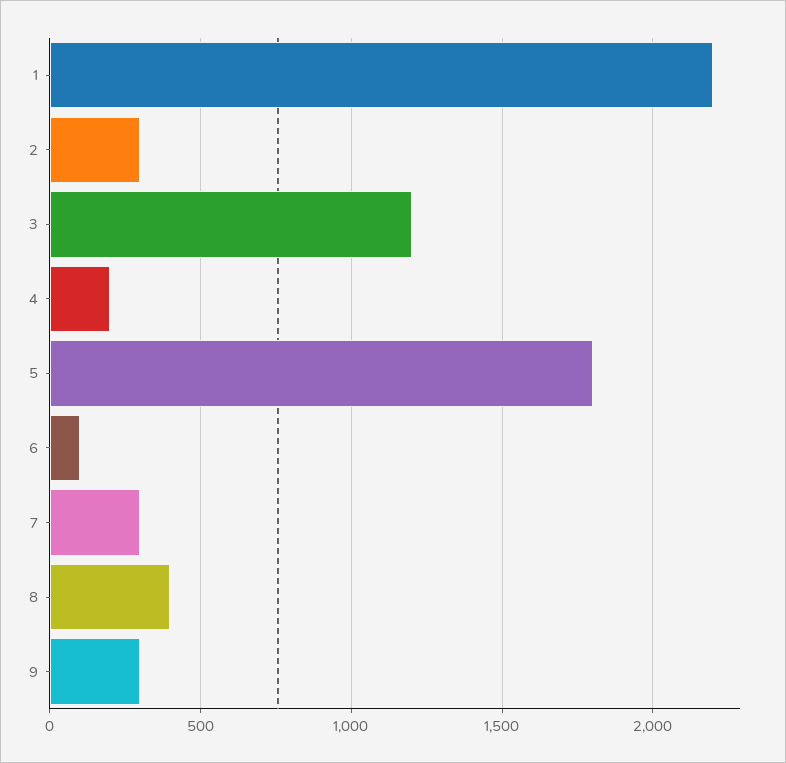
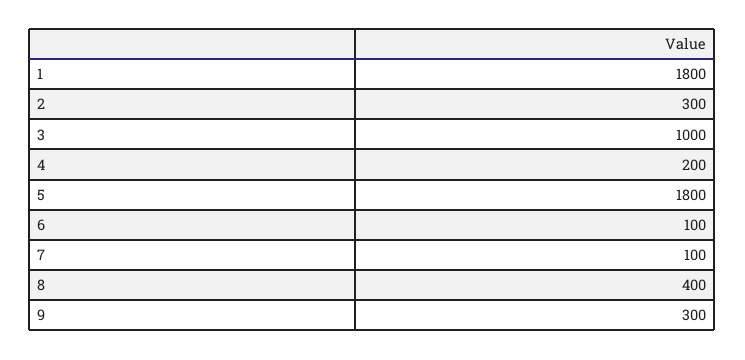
1: 2200 -> 1800
3: 1200 -> 1000
7: 300 -> 100

